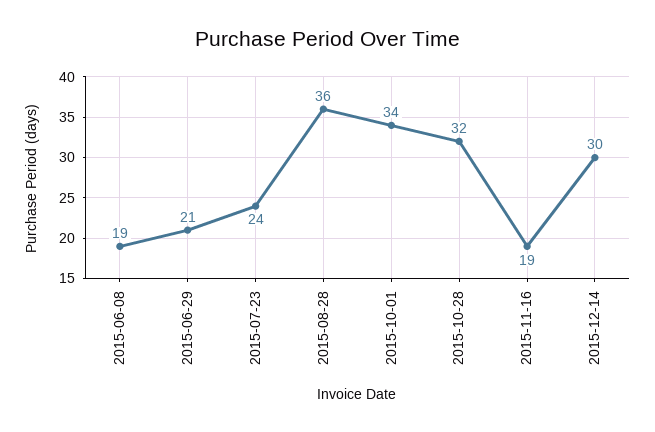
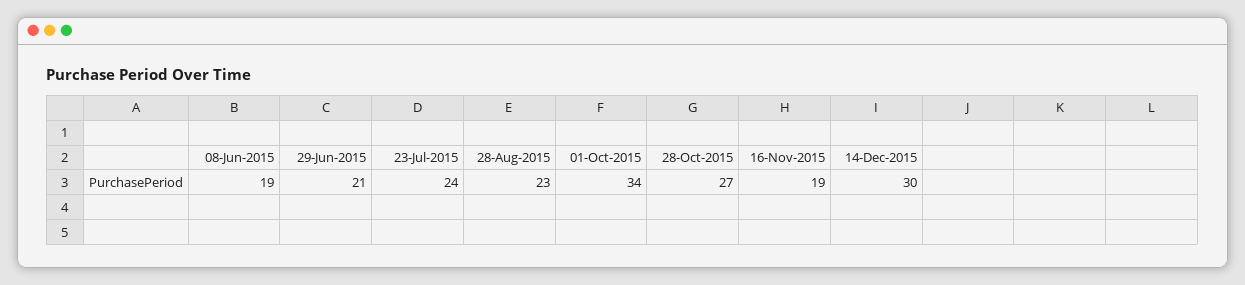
2015-08-28: 36 -> 23
2015-10-28: 32 -> 27

